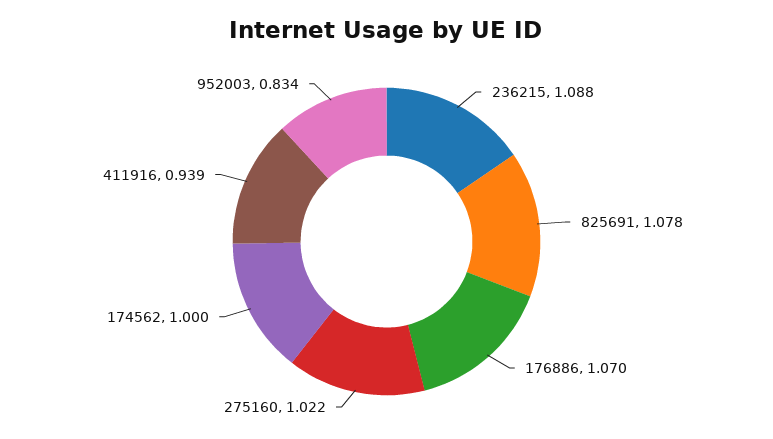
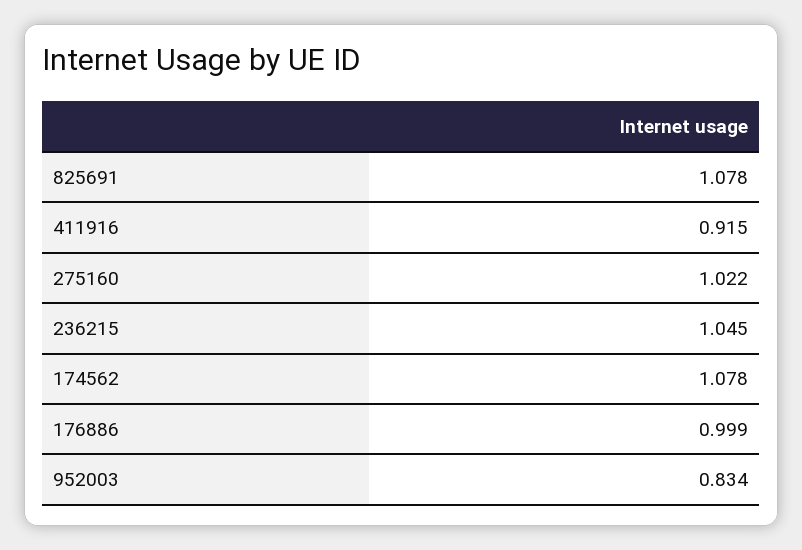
236215: 1.088 -> 1.045
176886: 1.07 -> 0.999
174562: 1 -> 1.078
411916: 0.939 -> 0.915

